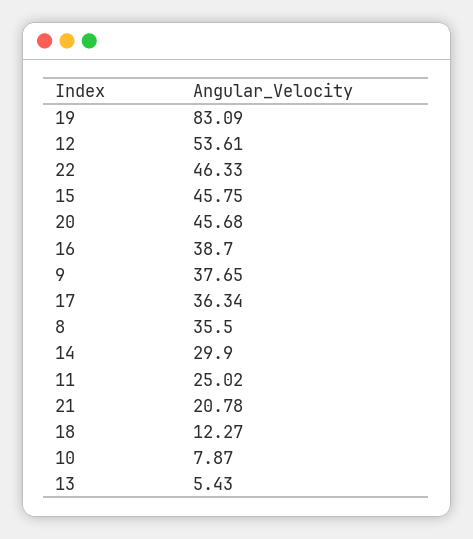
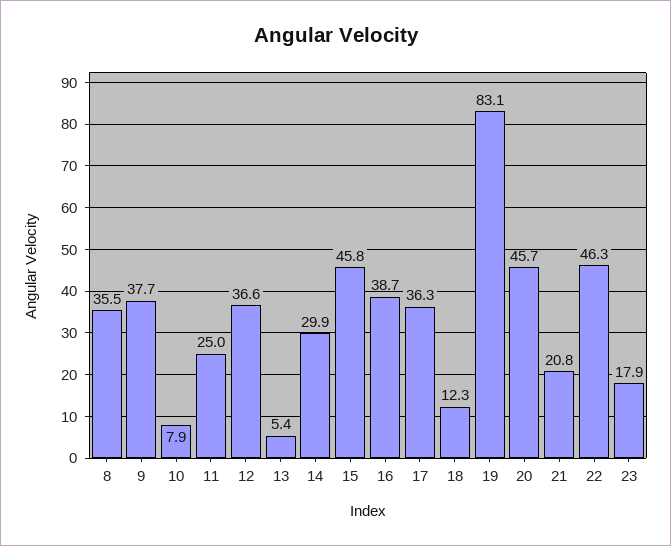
12: 53.61 -> 36.6
23: none -> 17.9

